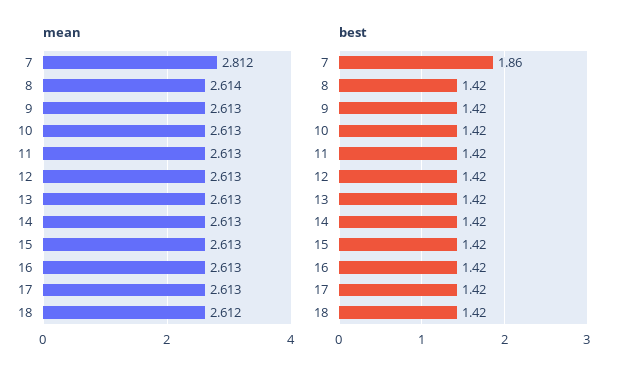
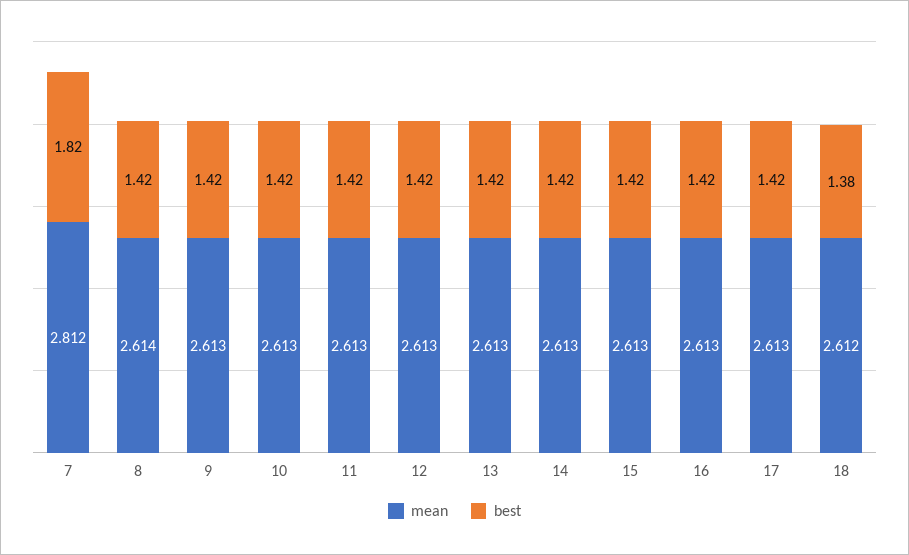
best, 7: 1.86 -> 1.82
best, 18: 1.42 -> 1.38

